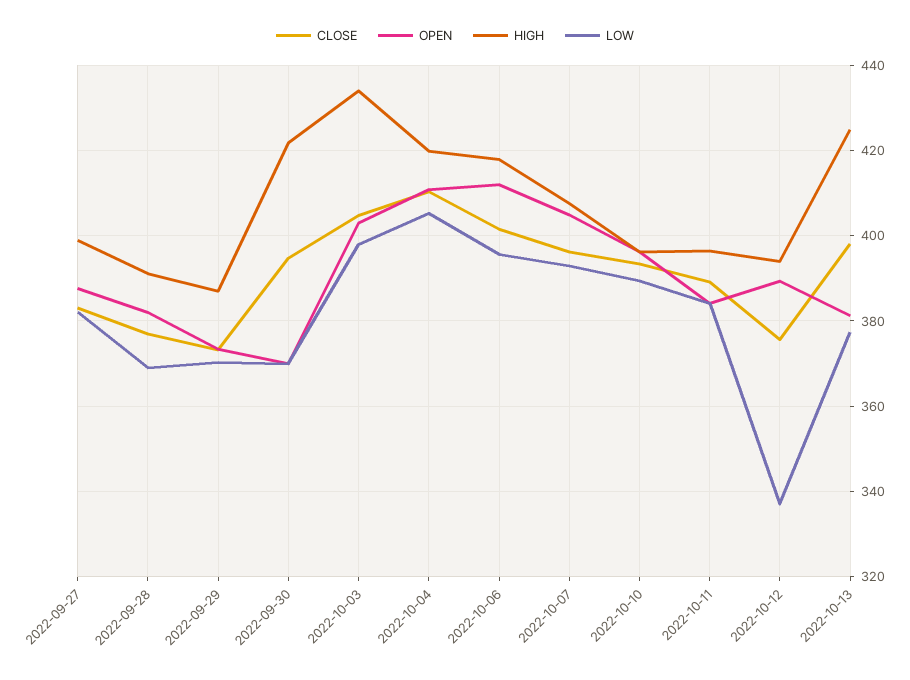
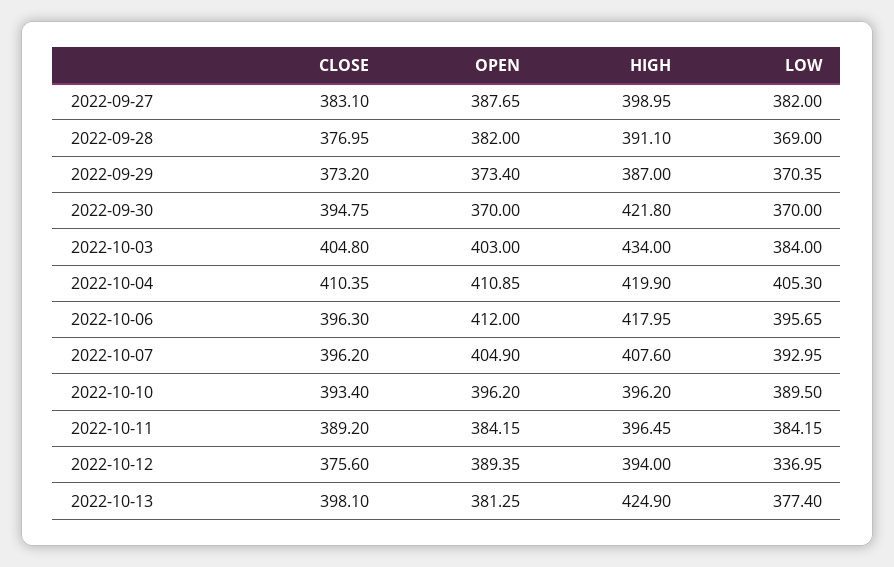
LOW, 2022-10-03: 398 -> 384
CLOSE, 2022-10-06: 402 -> 396.3

